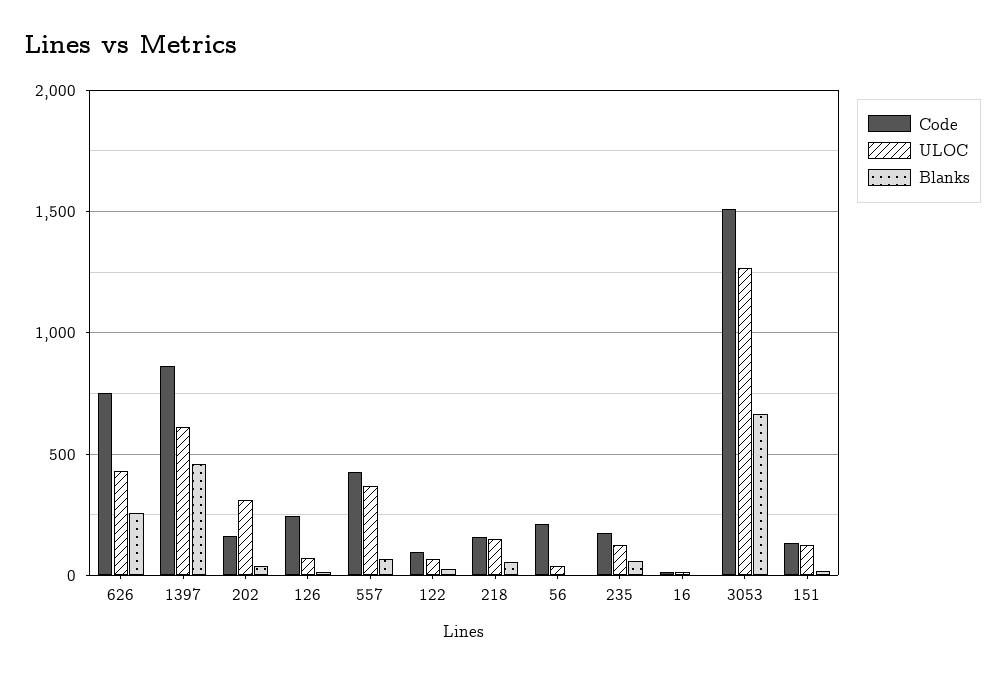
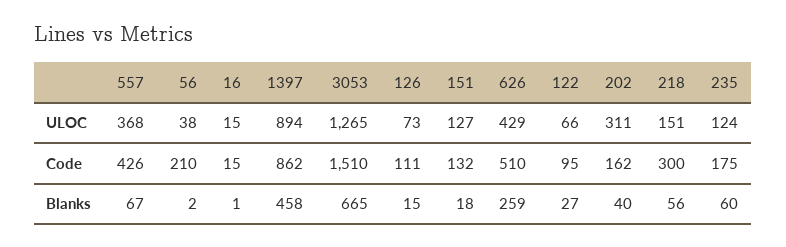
Code, 626: 750 -> 510
ULOC, 1397: 600 -> 894
Code, 126: 250 -> 111
Code, 218: 150 -> 300

